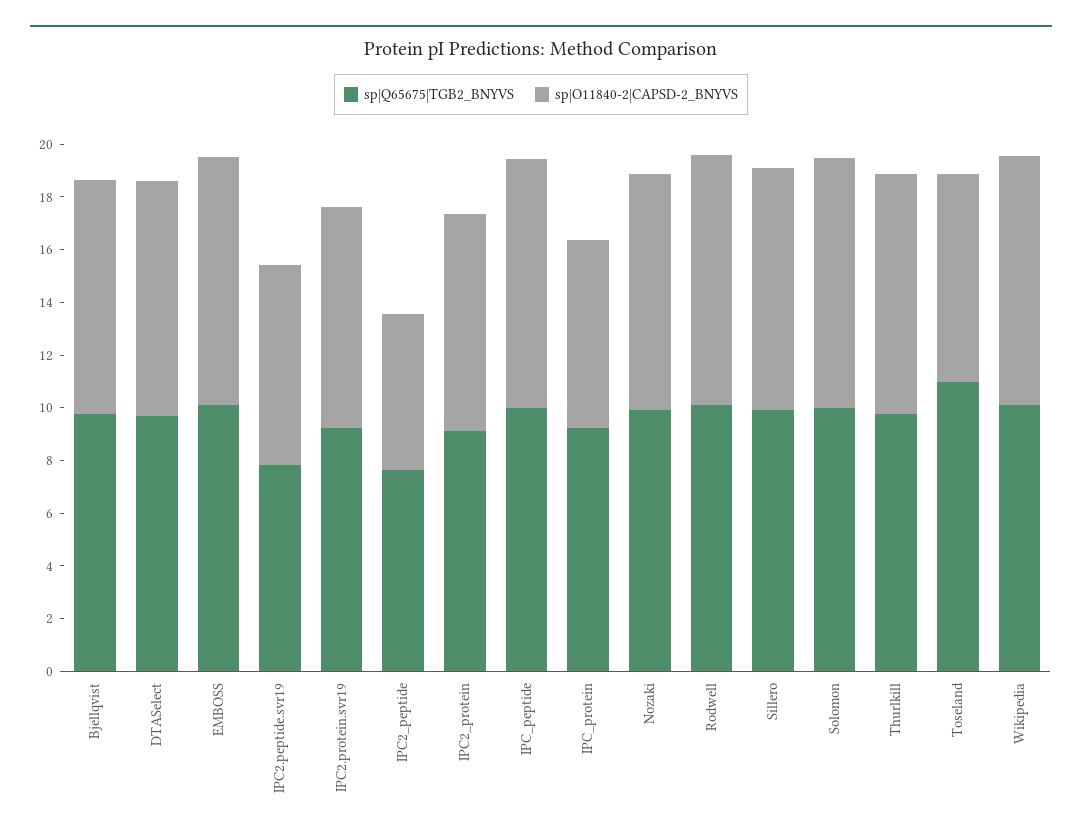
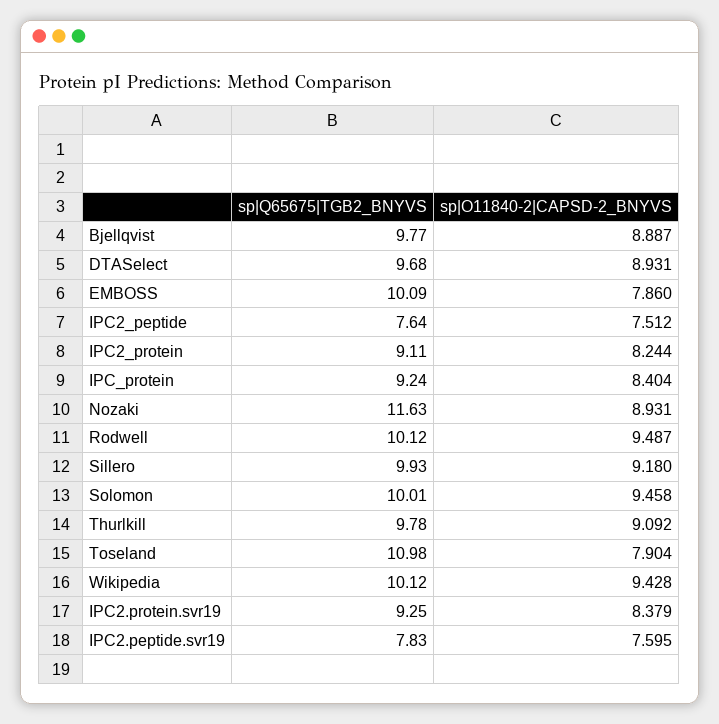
sp|O11840-2|CAPSD-2_BNYVS, EMBOSS: 9.5 -> 7.86
sp|O11840-2|CAPSD-2_BNYVS, IPC2_peptide: 6 -> 7.512
sp|Q65675|TGB2_BNYVS, IPC_peptide: 10 -> none
sp|O11840-2|CAPSD-2_BNYVS, IPC_peptide: 9.5 -> none
sp|O11840-2|CAPSD-2_BNYVS, IPC_protein: 7 -> 8.404
sp|Q65675|TGB2_BNYVS, Nozaki: 10 -> 11.63

